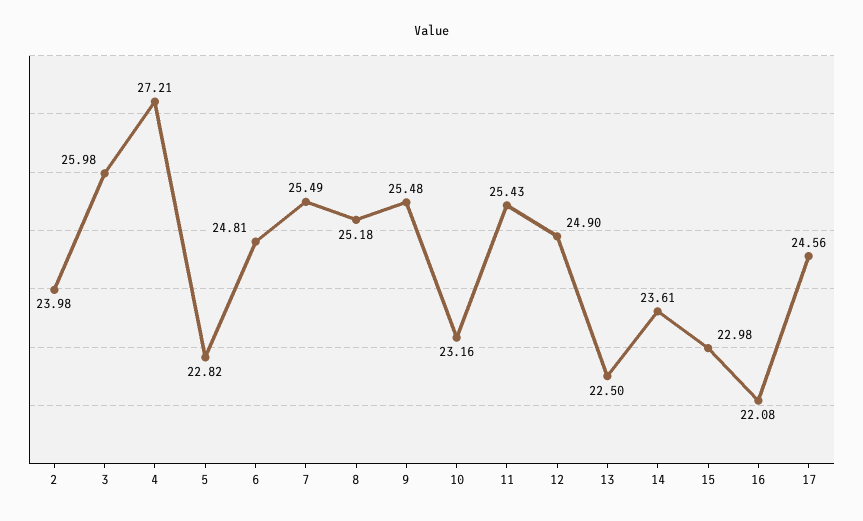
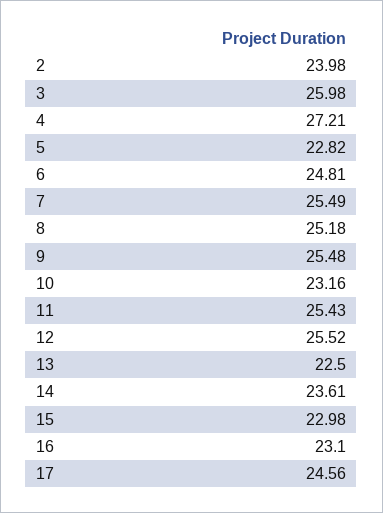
12: 24.9 -> 25.52
16: 22.08 -> 23.1

